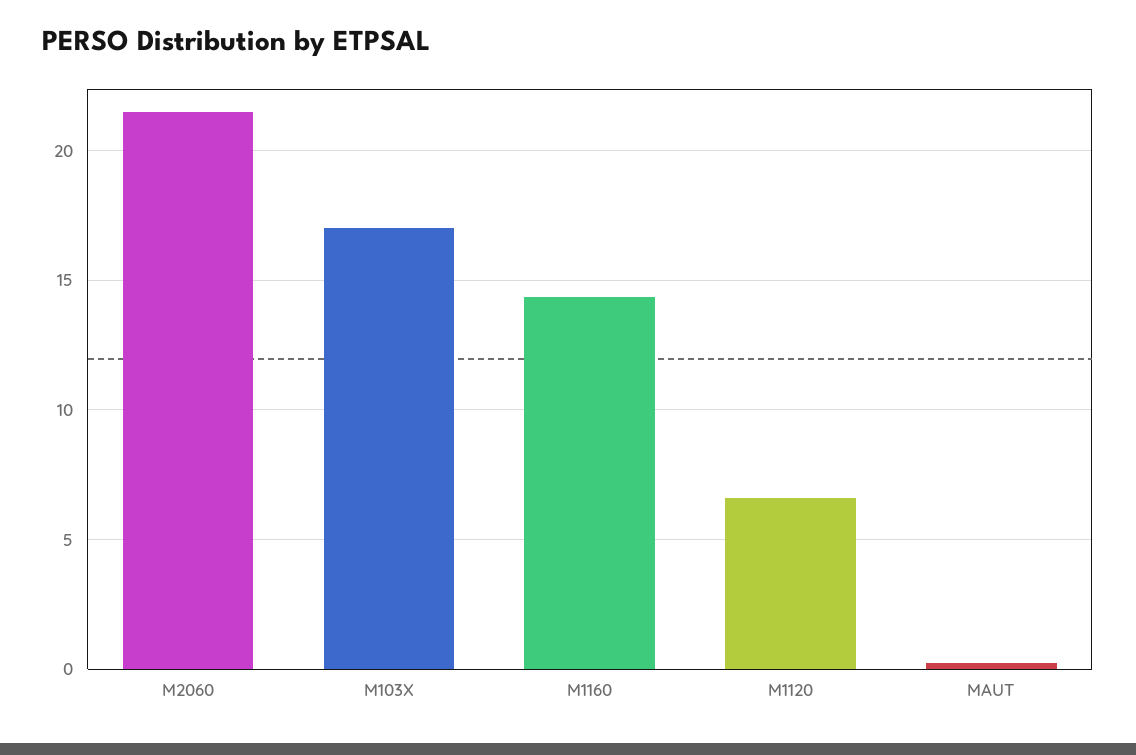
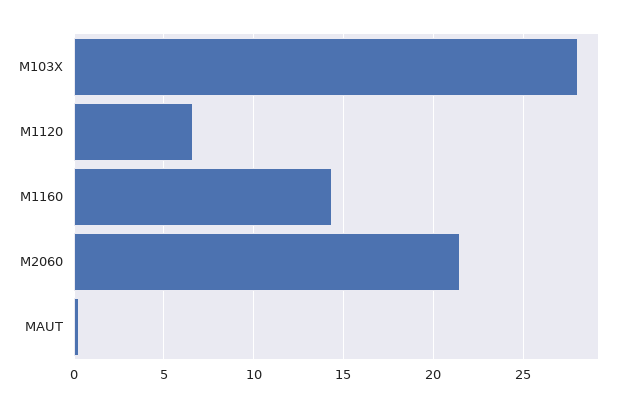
M103X: 17 -> 28

